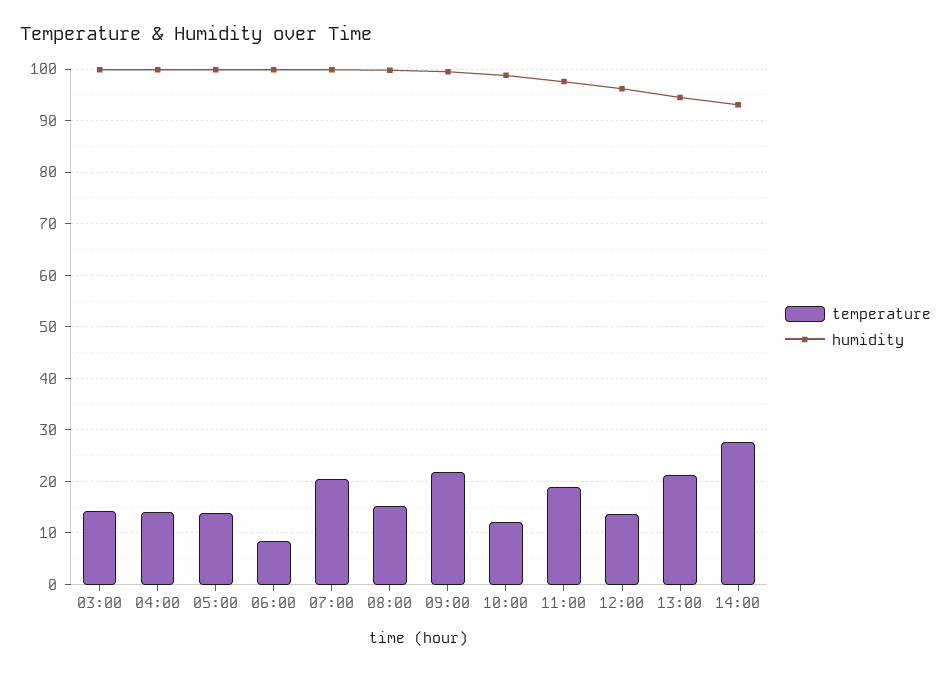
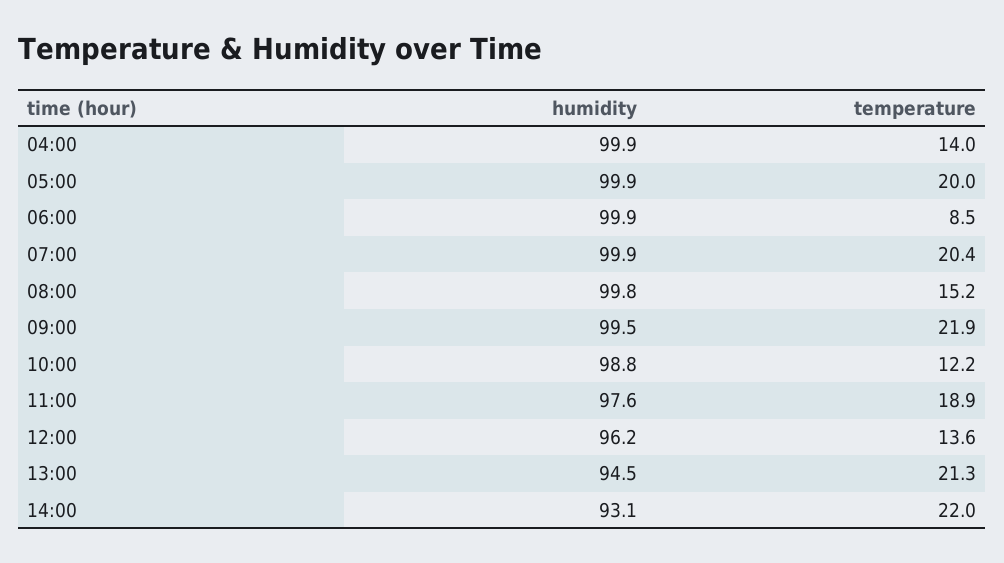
temperature, 03:00: 14 -> none
humidity, 03:00: 100 -> none
temperature, 05:00: 14 -> 20
temperature, 14:00: 28 -> 22

